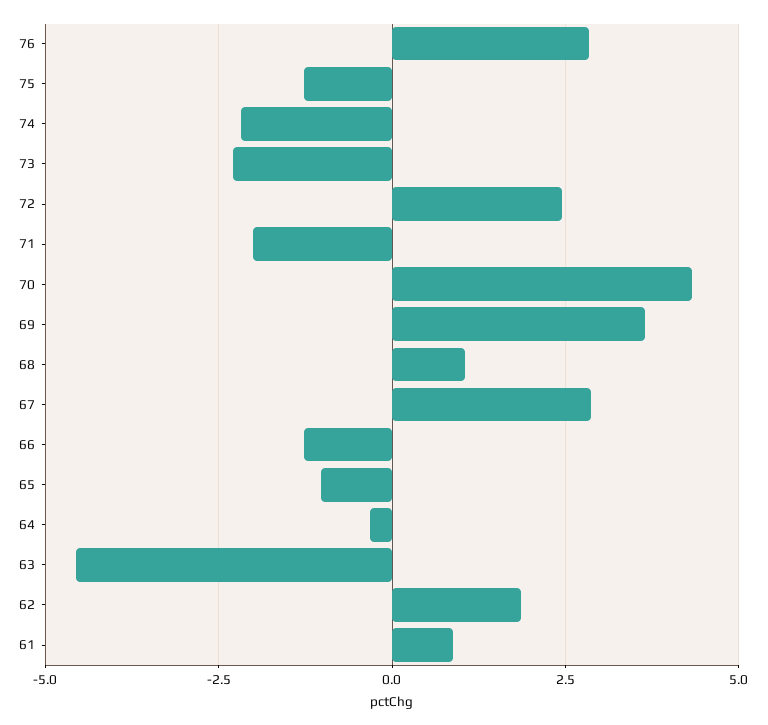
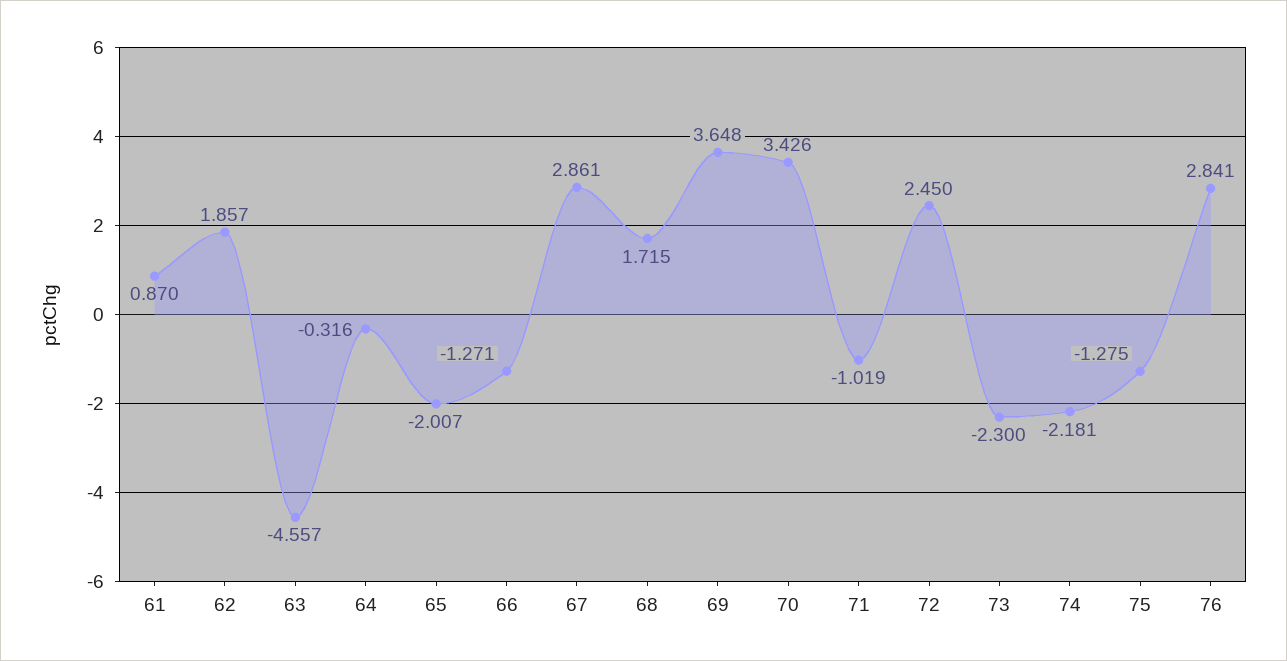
71: -2 -> -1.019
70: 4.25 -> 3.426
68: 1 -> 1.715
65: -1 -> -2.007

